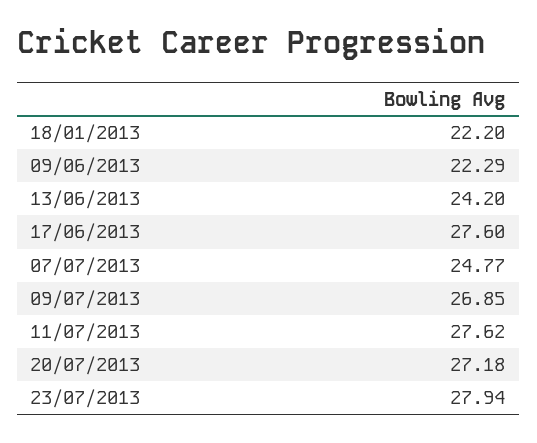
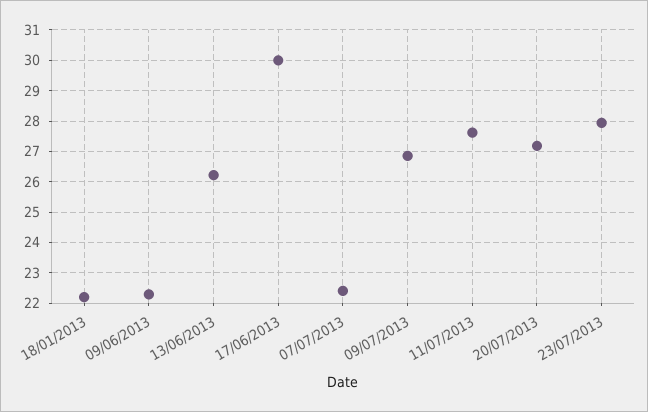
13/06/2013: 24.2 -> 26.2
17/06/2013: 27.6 -> 30
07/07/2013: 24.77 -> 22.4

